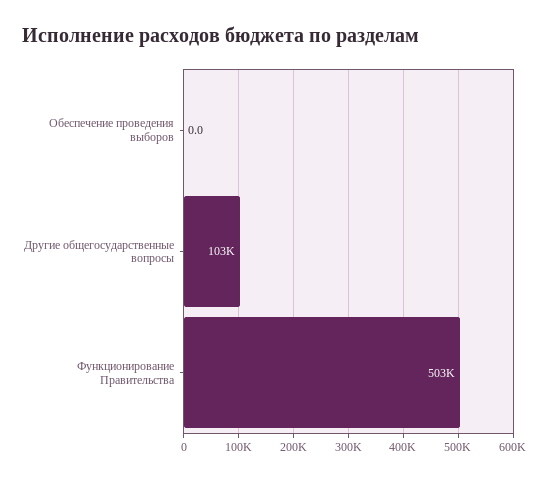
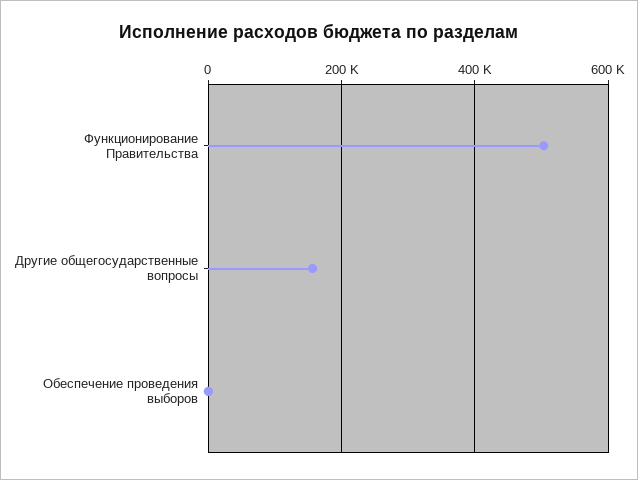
Другие общегосударственные вопросы: 103000 -> 160000

